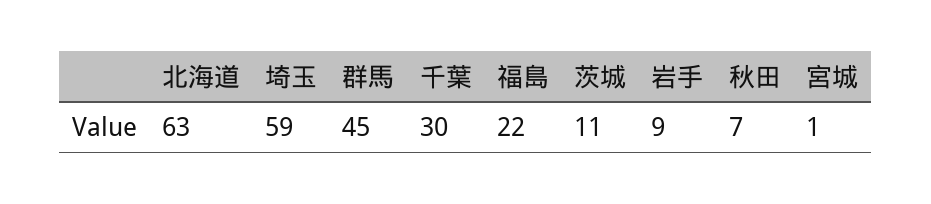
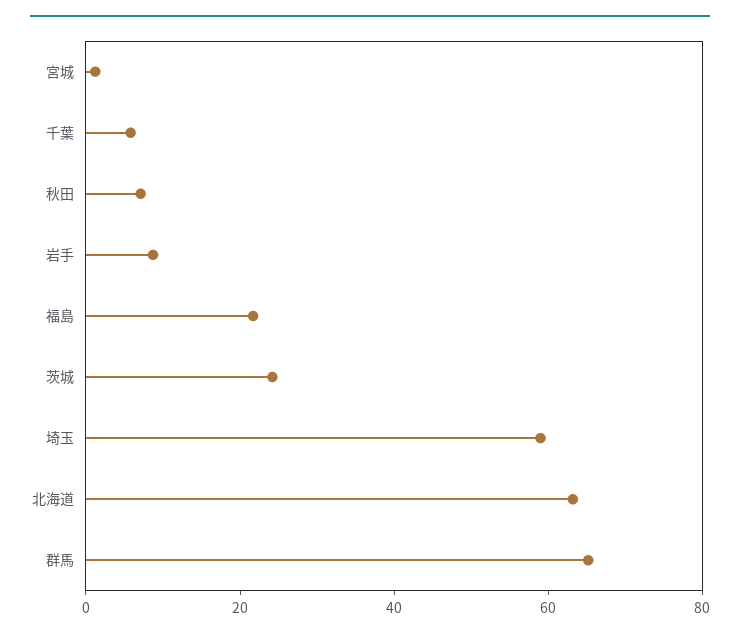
群馬: 45 -> 65
千葉: 30 -> 5
茨城: 11 -> 25

